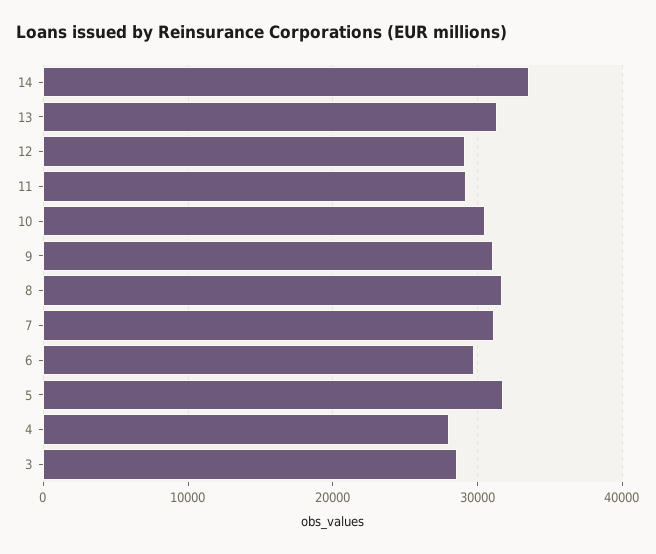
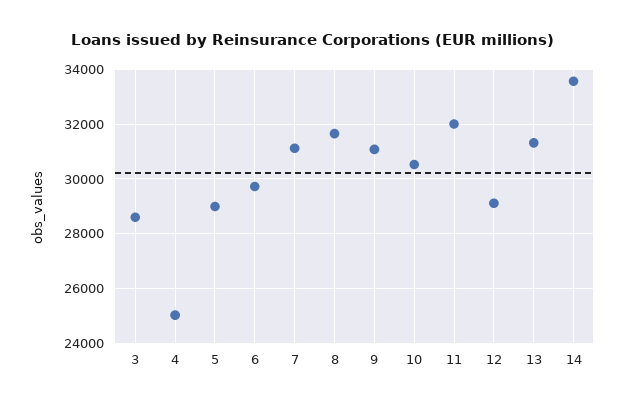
11: 29000 -> 32000
5: 32000 -> 29000
4: 28000 -> 25000

